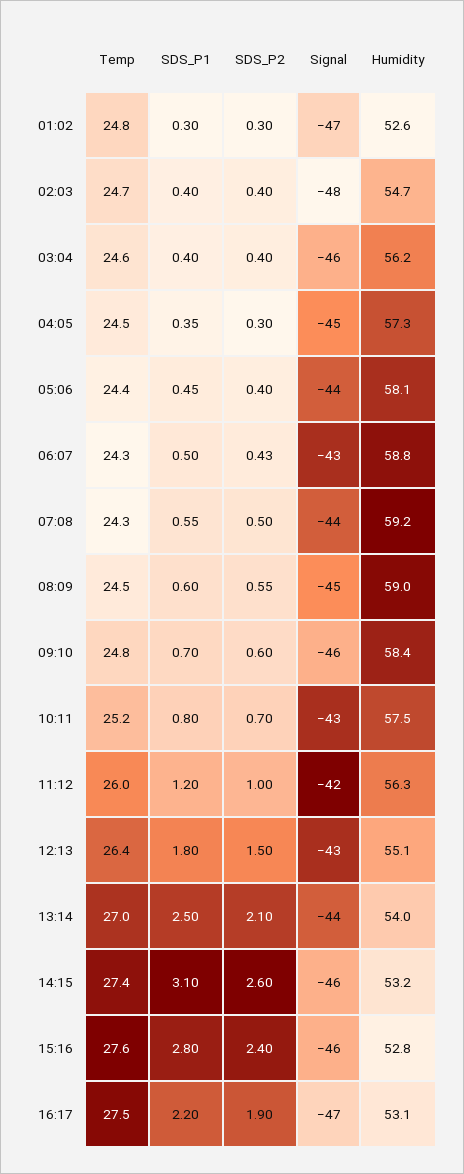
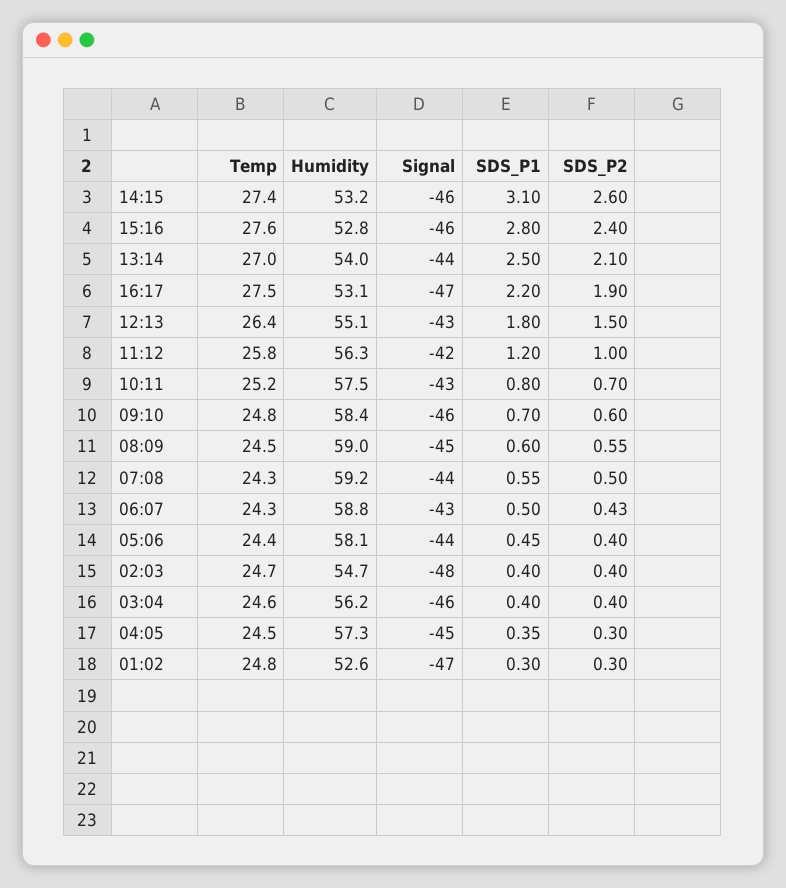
Temp, 11:12: 26 -> 25.8

